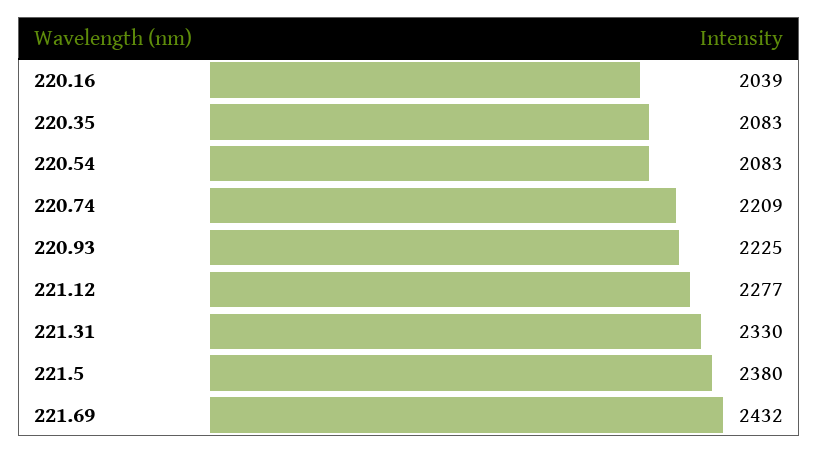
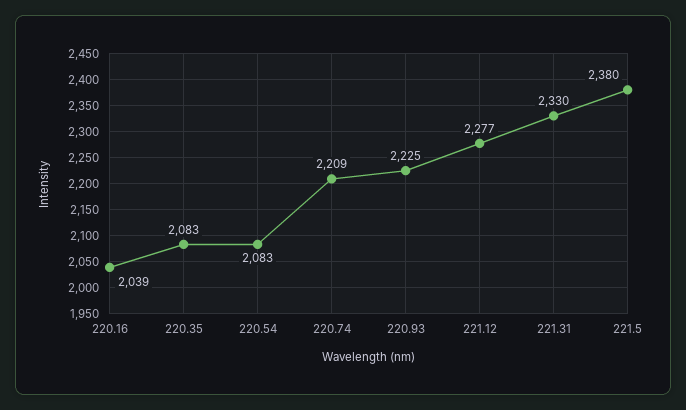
221.69: 2432 -> none

